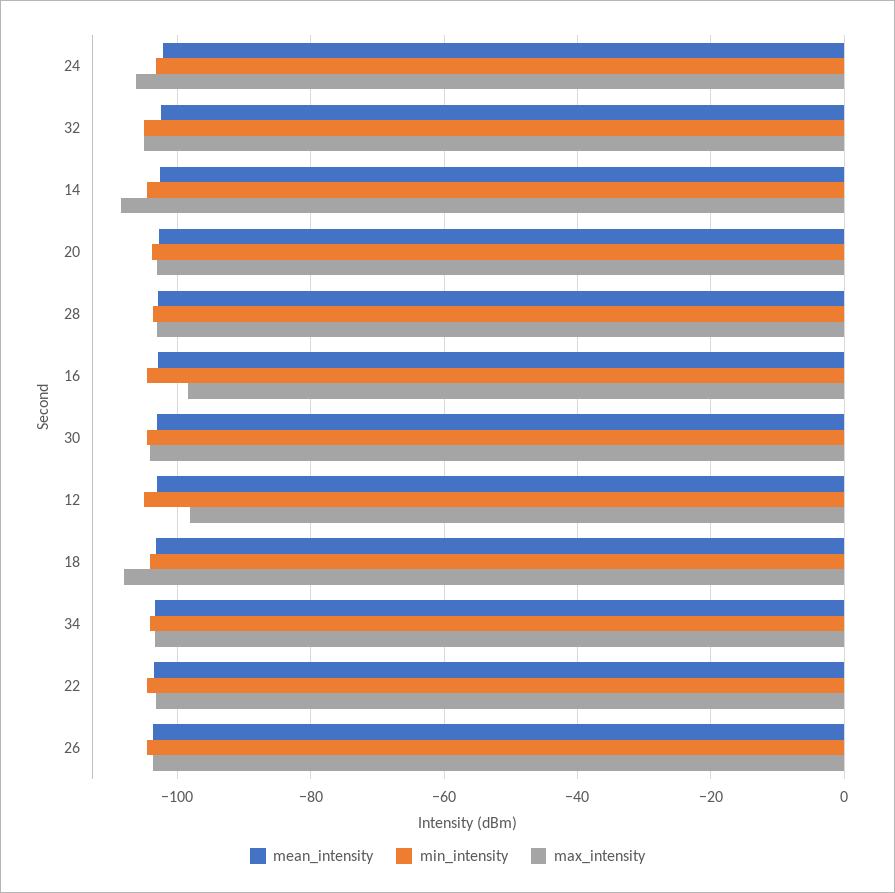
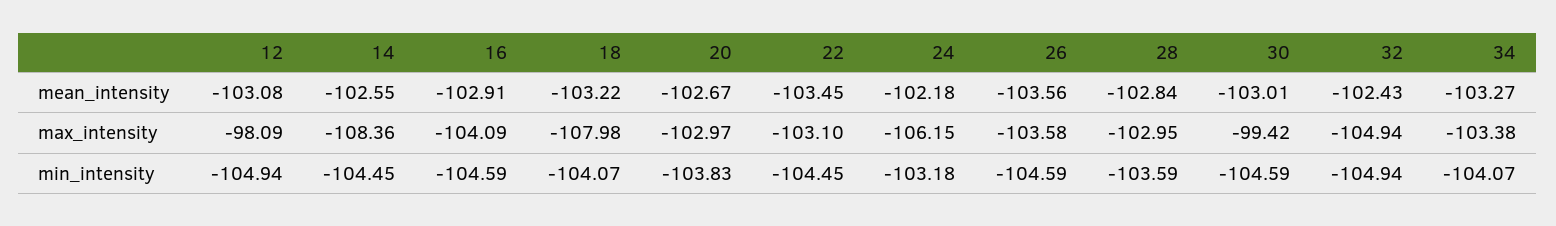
max_intensity, 16: -98 -> -104.09
max_intensity, 30: -104 -> -99.42

